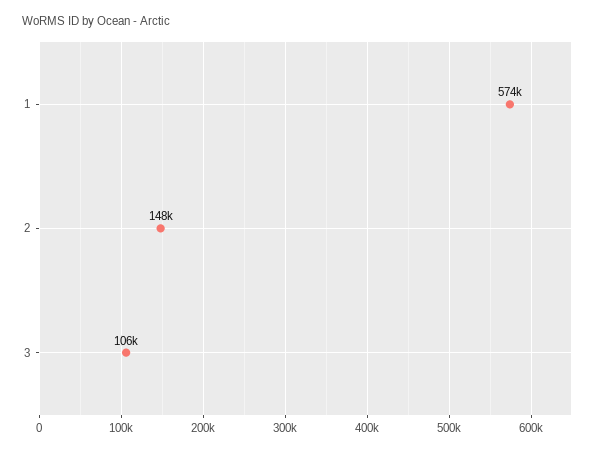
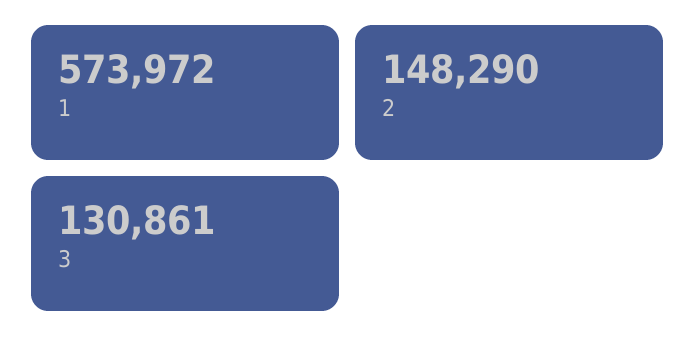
3: 106000 -> 130861

